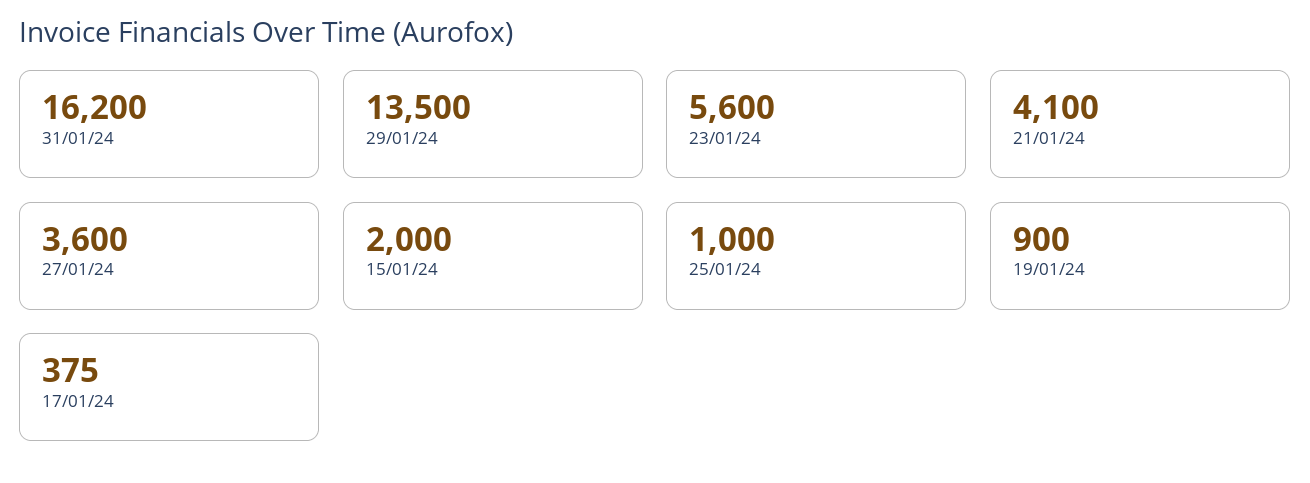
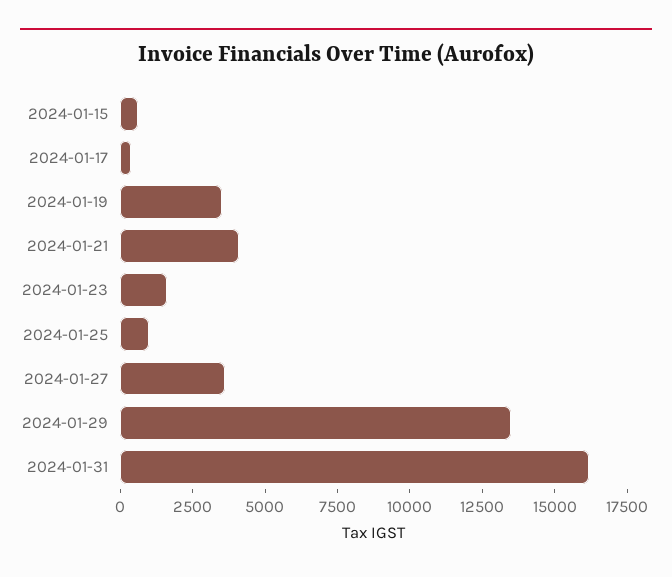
23/01/24: 5600 -> 1500
15/01/24: 2000 -> 500
19/01/24: 900 -> 3500

